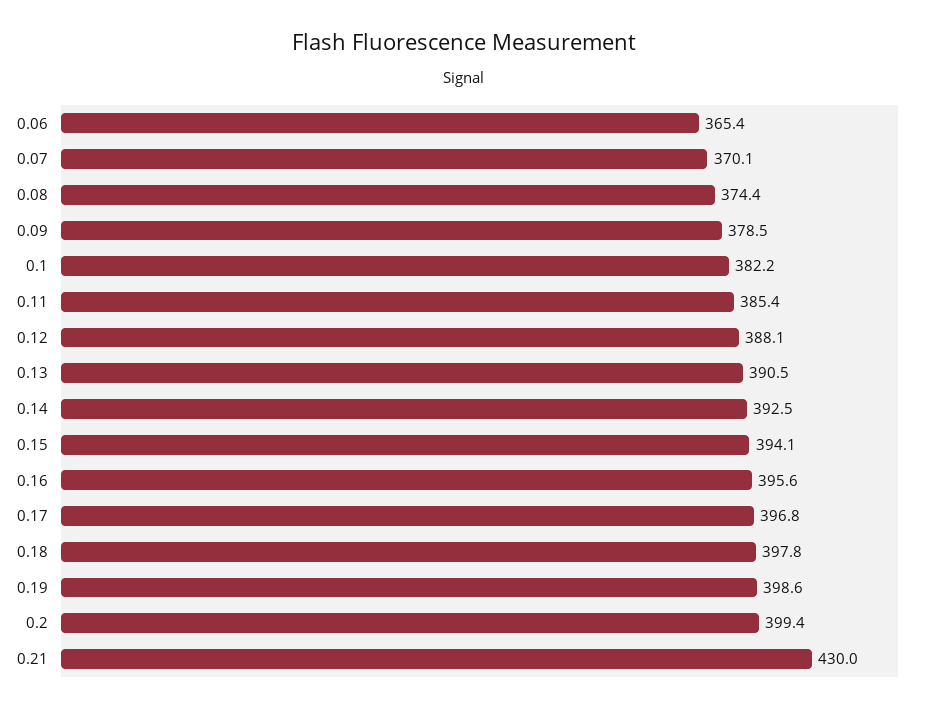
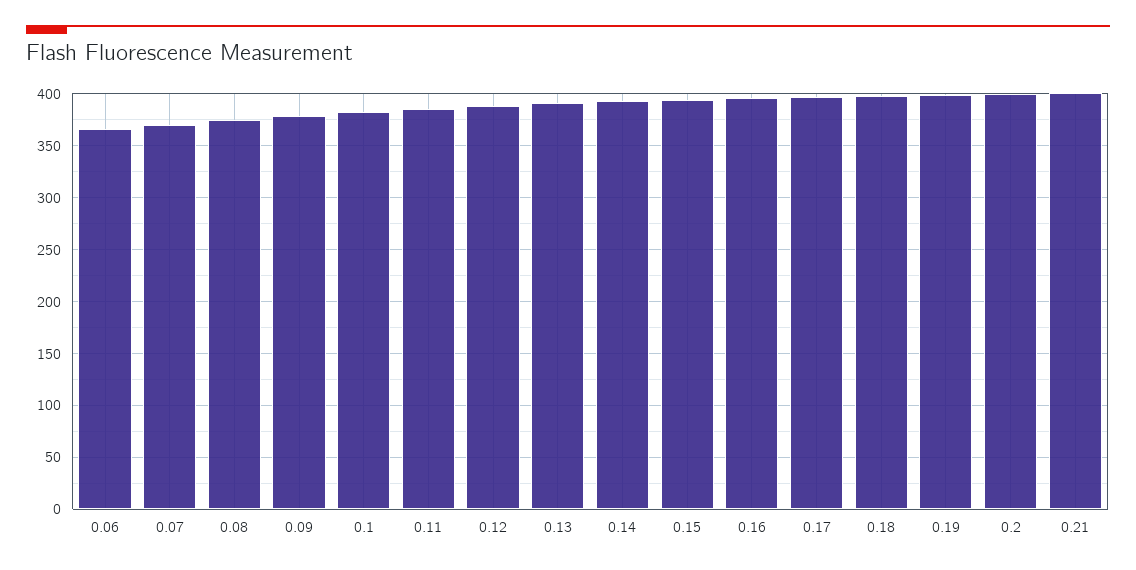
0.21: 430 -> 400

